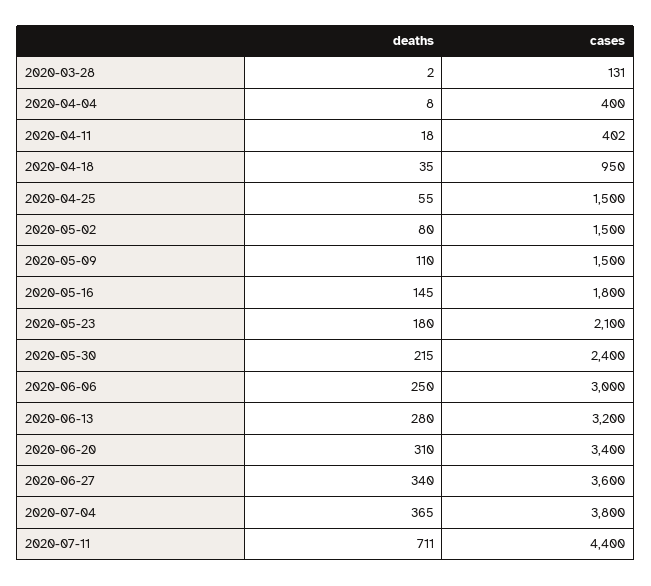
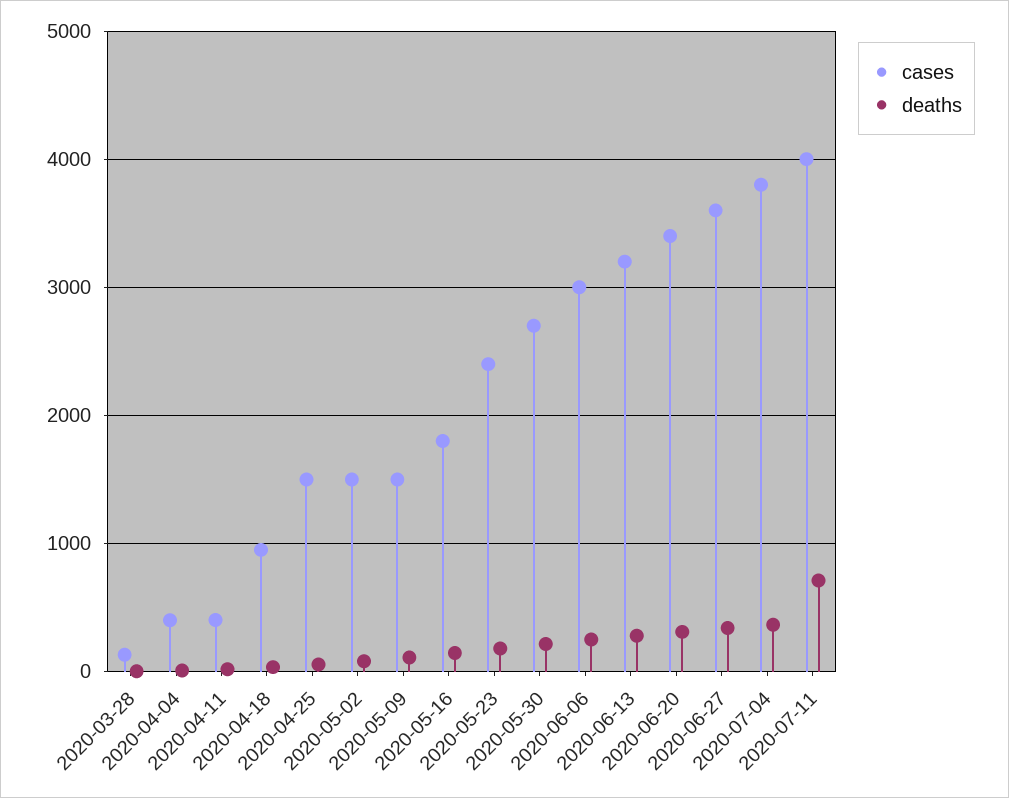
cases, 2020-05-23: 2100 -> 2400
cases, 2020-05-30: 2400 -> 2700
cases, 2020-07-11: 4400 -> 4000

